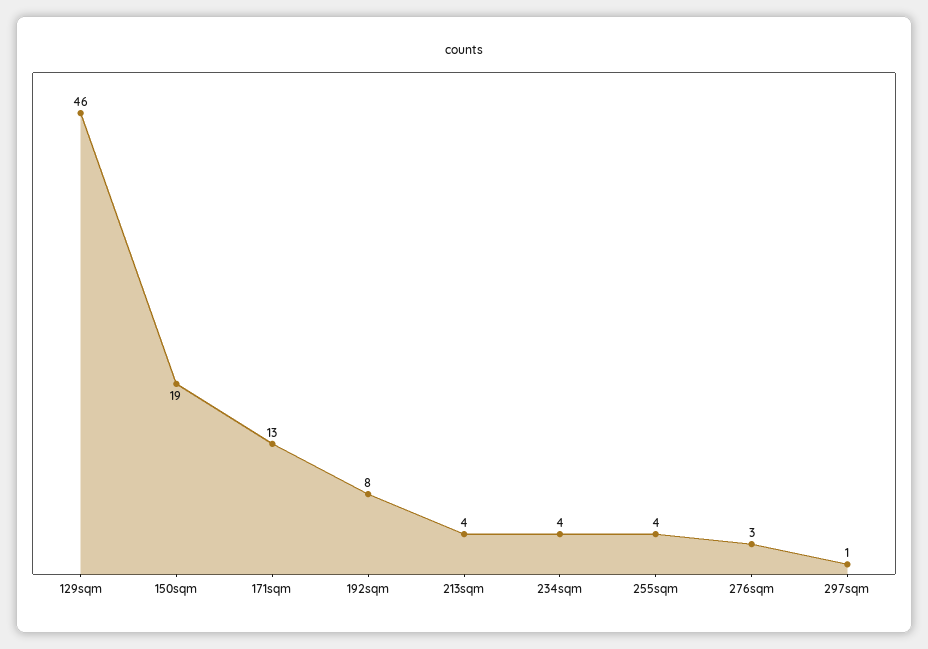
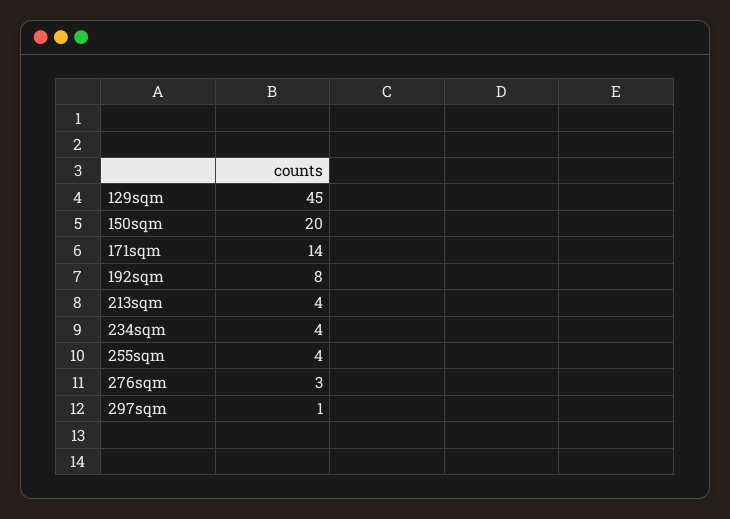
129sqm: 46 -> 45
150sqm: 19 -> 20
171sqm: 13 -> 14

